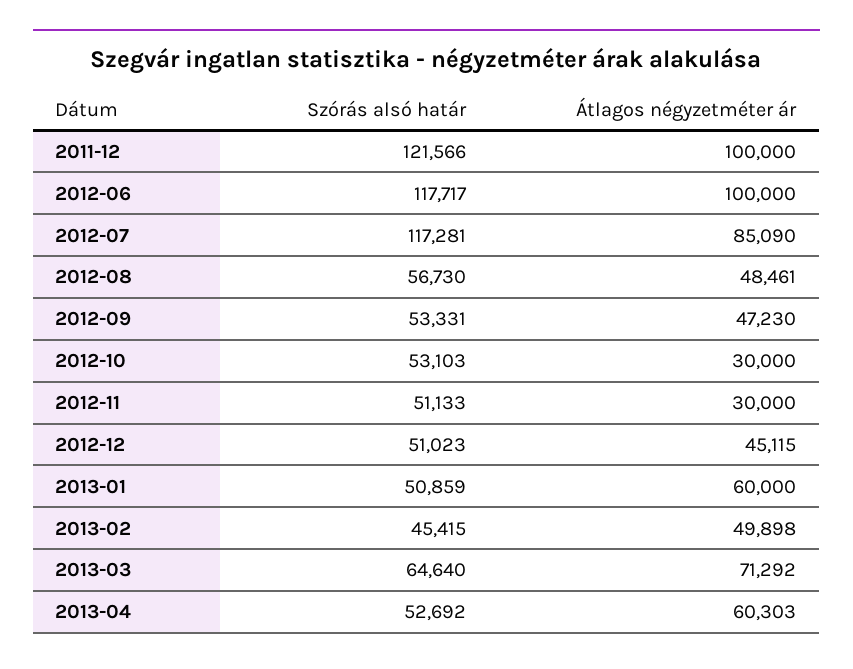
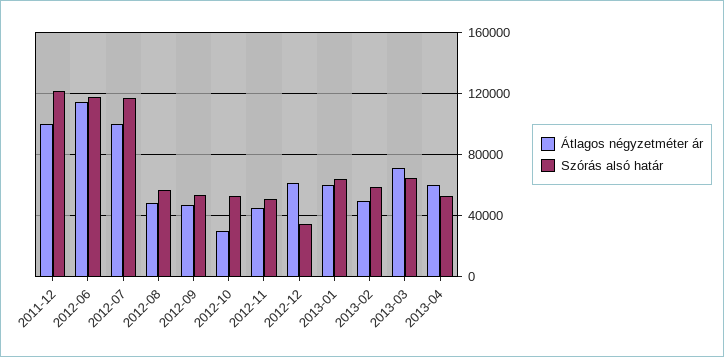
Átlagos négyzetméter ár, 2012-06: 100000 -> 115000
Átlagos négyzetméter ár, 2012-07: 85090 -> 100000
Átlagos négyzetméter ár, 2012-11: 30000 -> 45000
Szórás alsó határ, 2012-12: 51023 -> 35000
Átlagos négyzetméter ár, 2012-12: 45115 -> 60000
Szórás alsó határ, 2013-01: 50859 -> 65000
Szórás alsó határ, 2013-02: 45415 -> 60000

